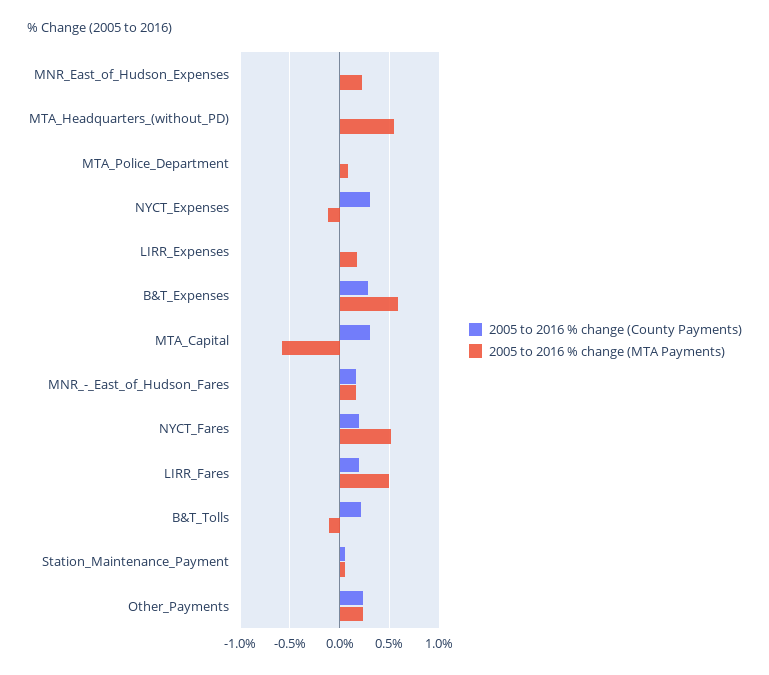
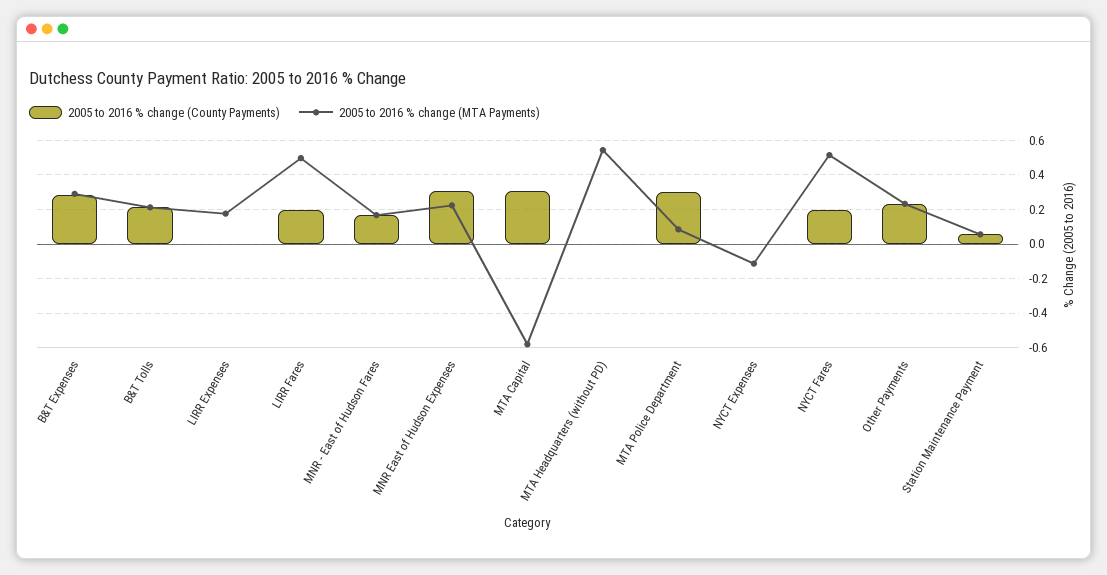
2005 to 2016 % change (County Payments), MNR_East_of_Hudson_Expenses: 0 -> 0.3
2005 to 2016 % change (County Payments), MTA_Police_Department: 0 -> 0.3
2005 to 2016 % change (County Payments), NYCT_Expenses: 0.3 -> 0
2005 to 2016 % change (MTA Payments), B&T_Expenses: 0.6 -> 0.3
2005 to 2016 % change (MTA Payments), B&T_Tolls: -0.1 -> 0.2

